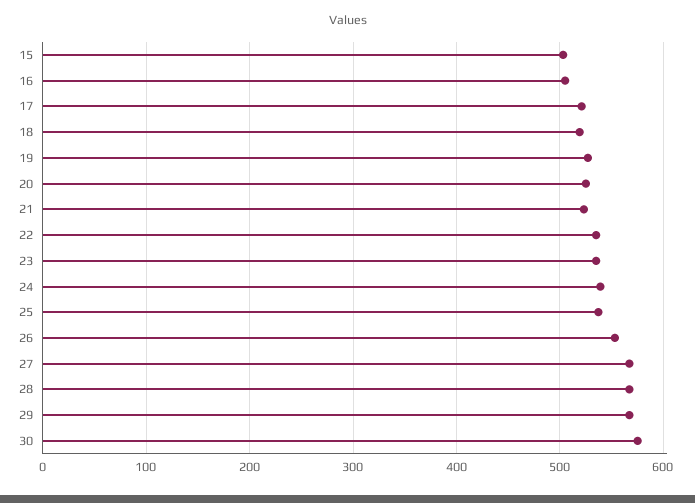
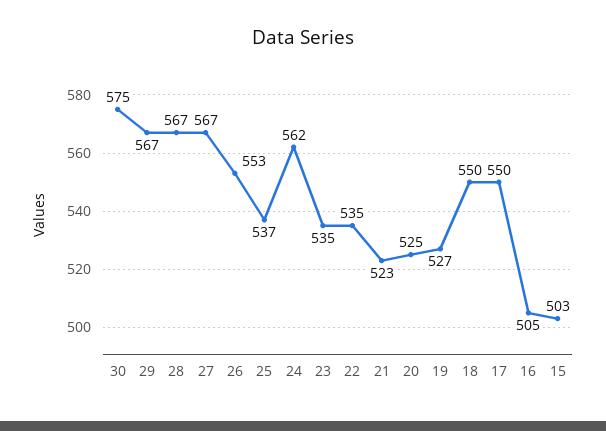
17: 520 -> 550
18: 520 -> 550
24: 540 -> 562

